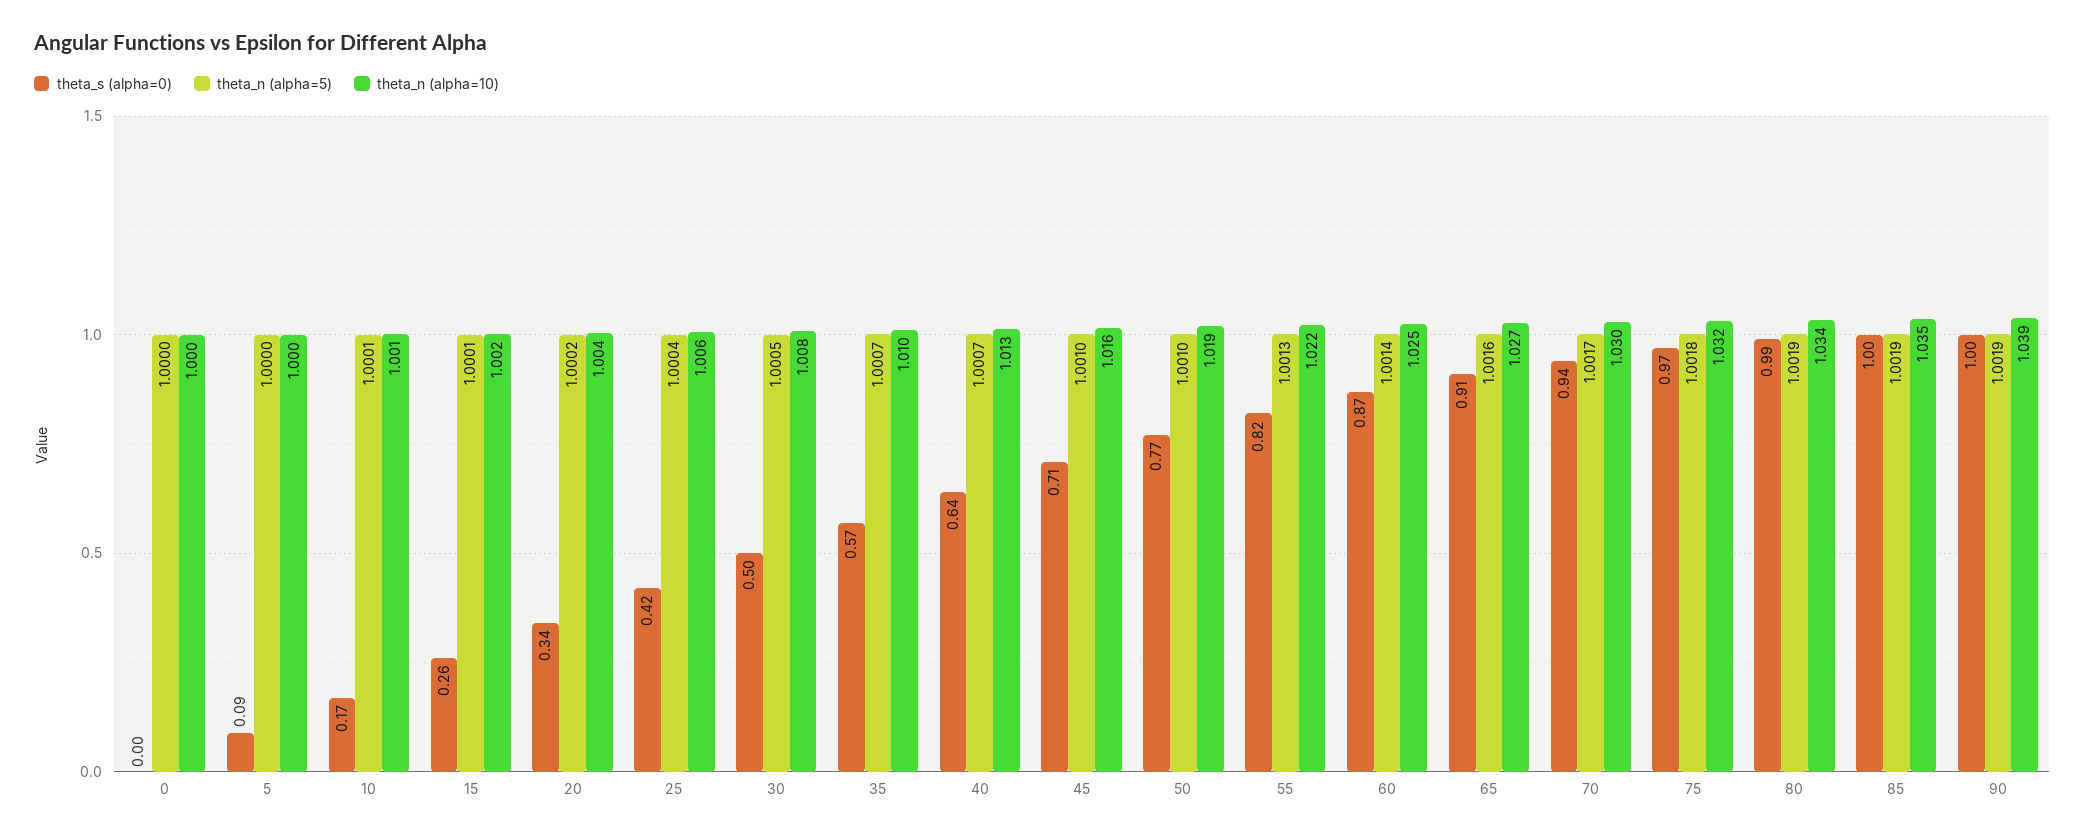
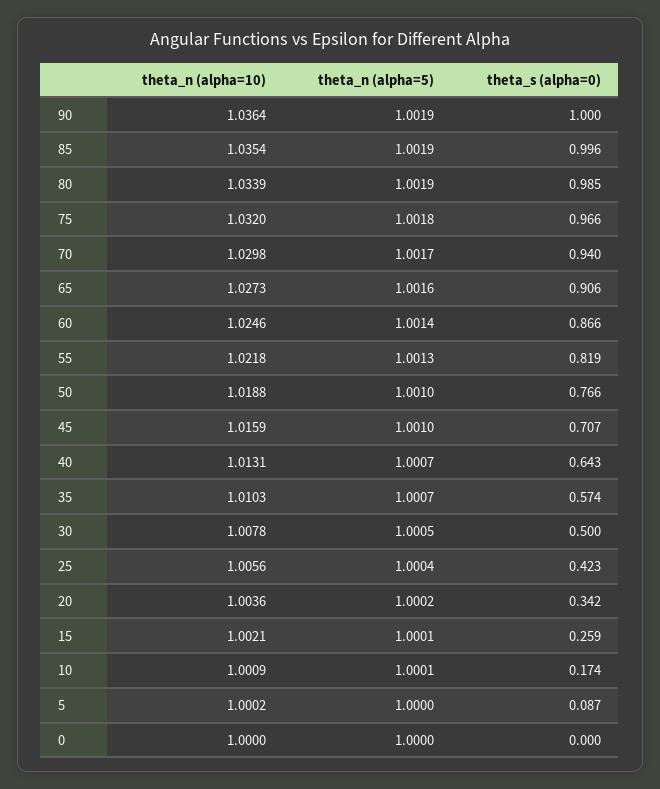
theta_n (alpha=10), 90: 1.039 -> 1.0364

